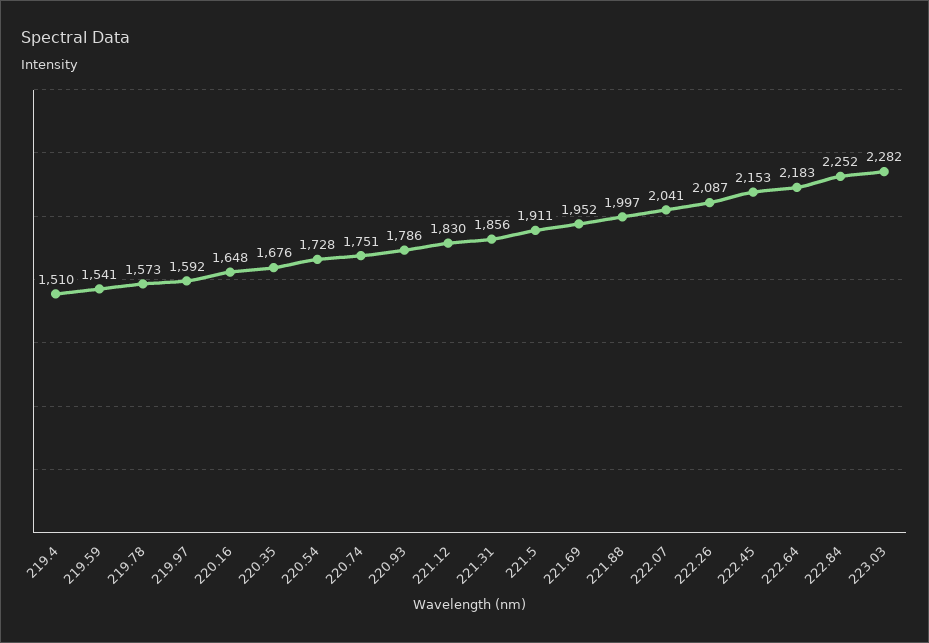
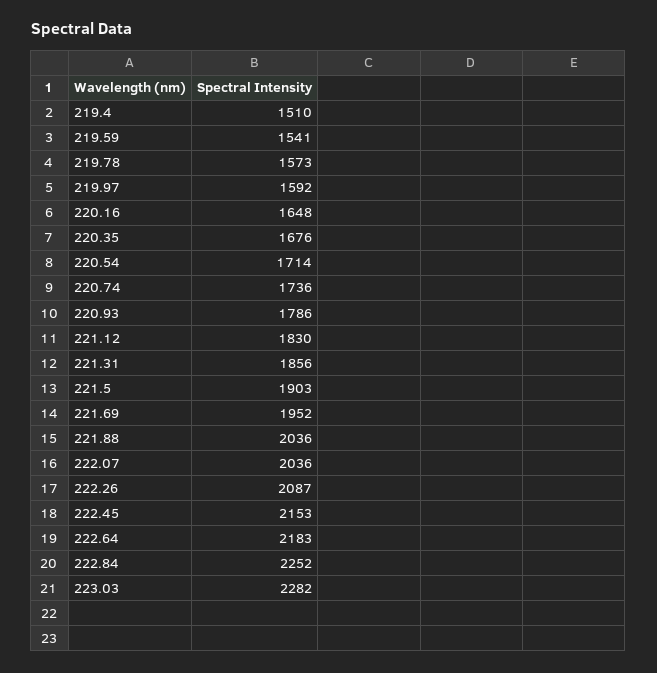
220.54: 1728 -> 1714
220.74: 1751 -> 1736
221.5: 1911 -> 1903
221.88: 1997 -> 2036
222.07: 2041 -> 2036

